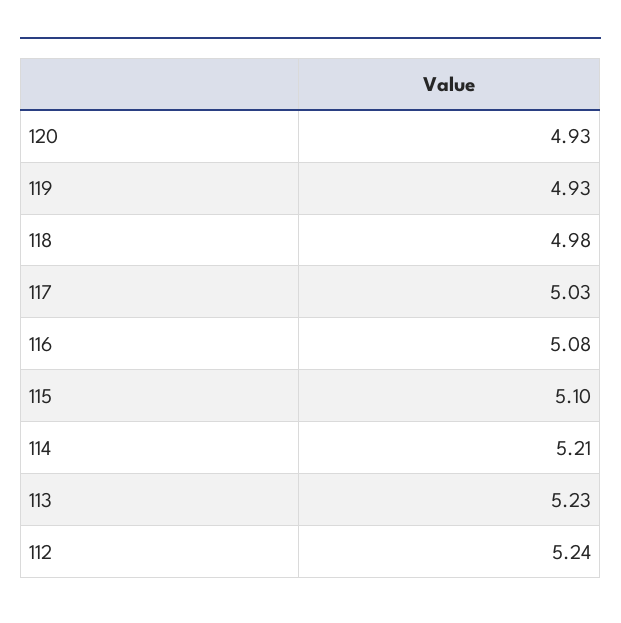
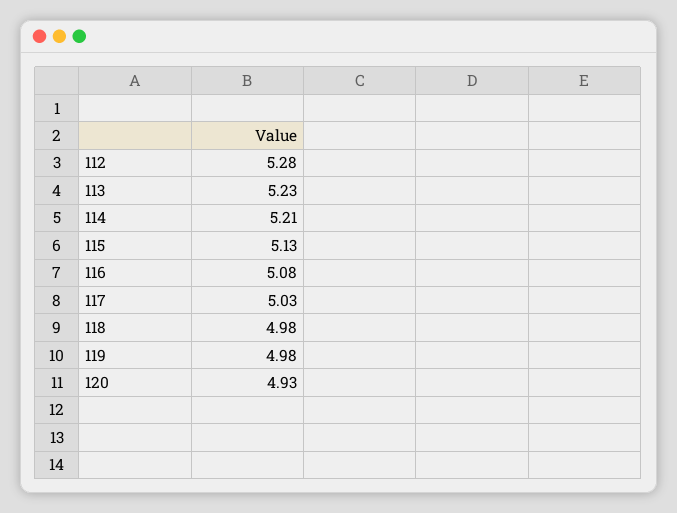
119: 4.93 -> 4.98
115: 5.1 -> 5.13
112: 5.24 -> 5.28

